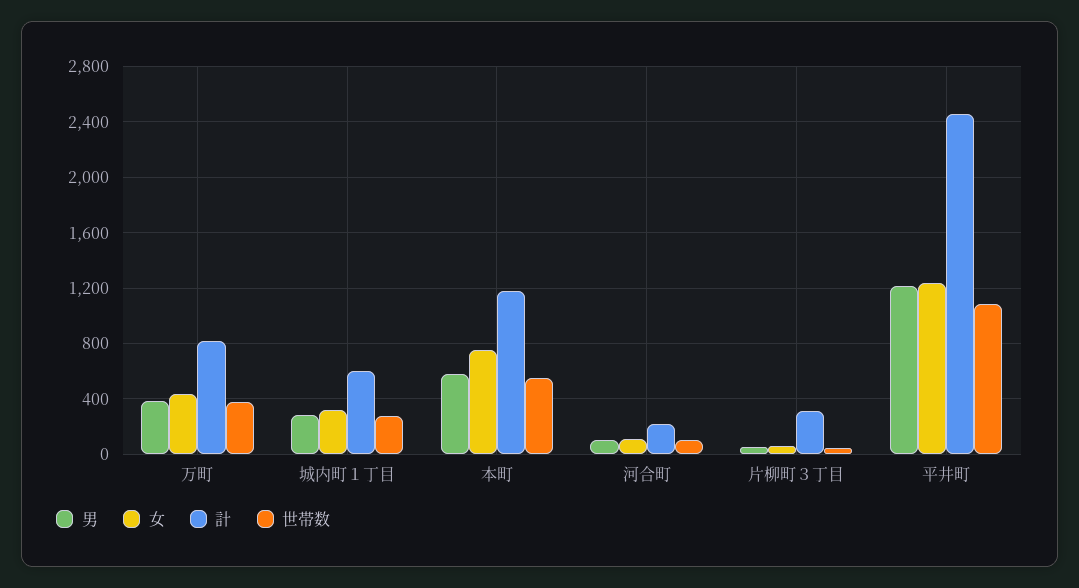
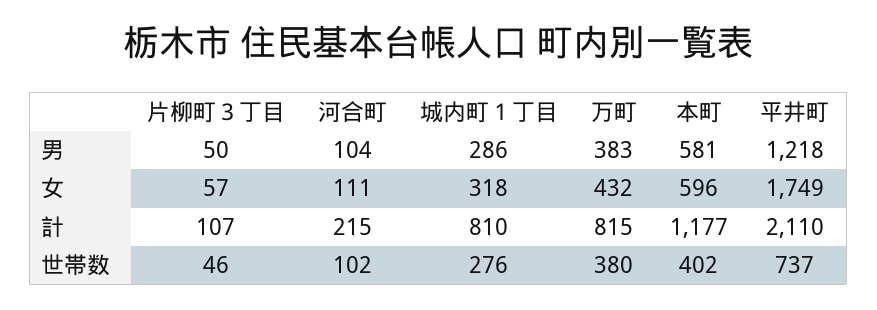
計, 城内町１丁目: 600 -> 810
女, 本町: 750 -> 596
世帯数, 本町: 550 -> 402
計, 片柳町３丁目: 300 -> 107
女, 平井町: 1250 -> 1749
計, 平井町: 2450 -> 2110
世帯数, 平井町: 1100 -> 737

